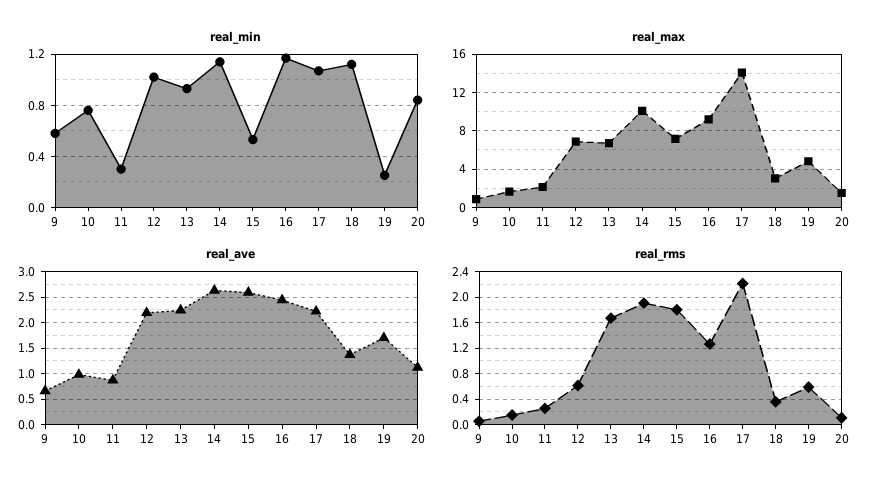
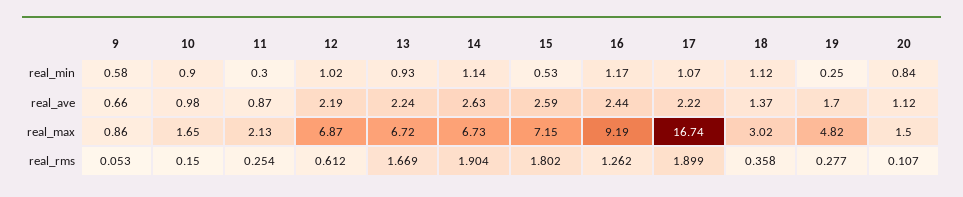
real_min, 10: 0.75 -> 0.9
real_max, 14: 10 -> 6.73
real_max, 17: 14 -> 16.74
real_rms, 17: 2.2 -> 1.899
real_rms, 19: 0.6 -> 0.277

